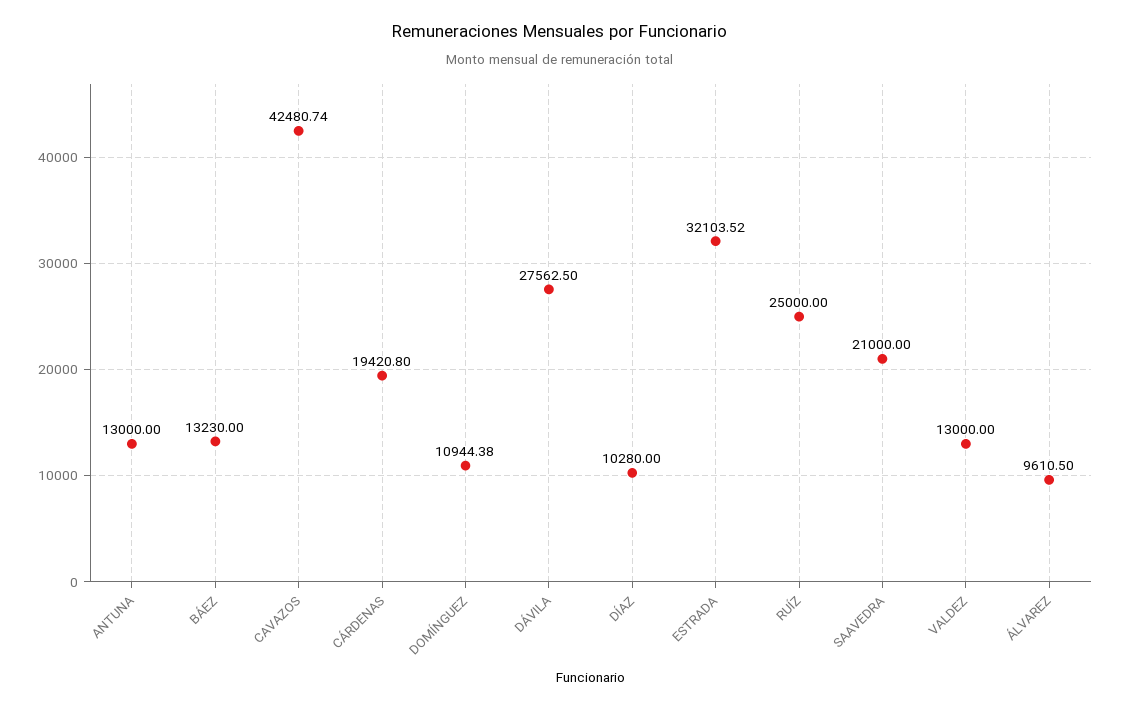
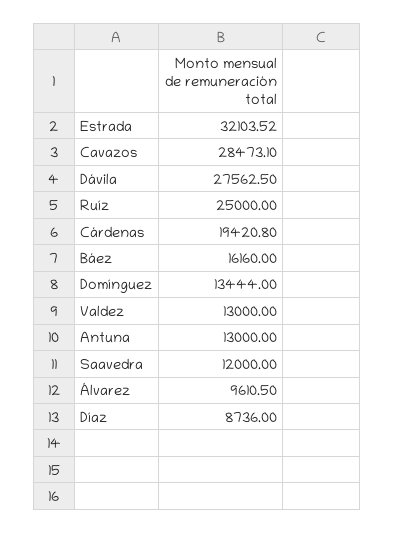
BÁEZ: 13230 -> 16160
CAVAZOS: 42480.74 -> 28473.1
DOMÍNGUEZ: 10944.38 -> 13444
DÍAZ: 10280 -> 8736
SAAVEDRA: 21000 -> 12000

